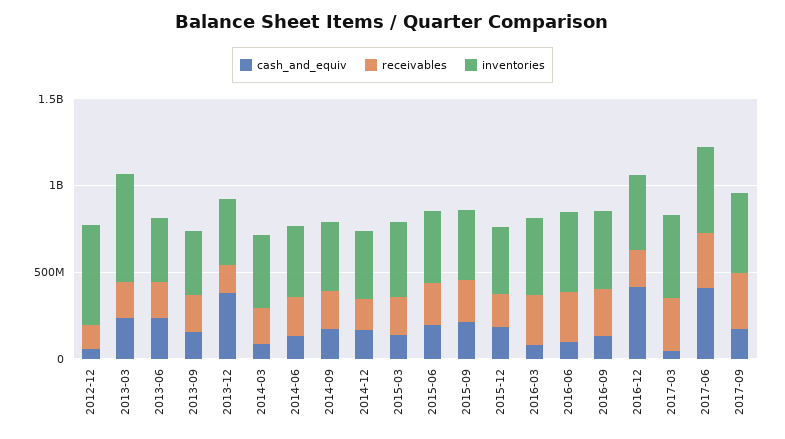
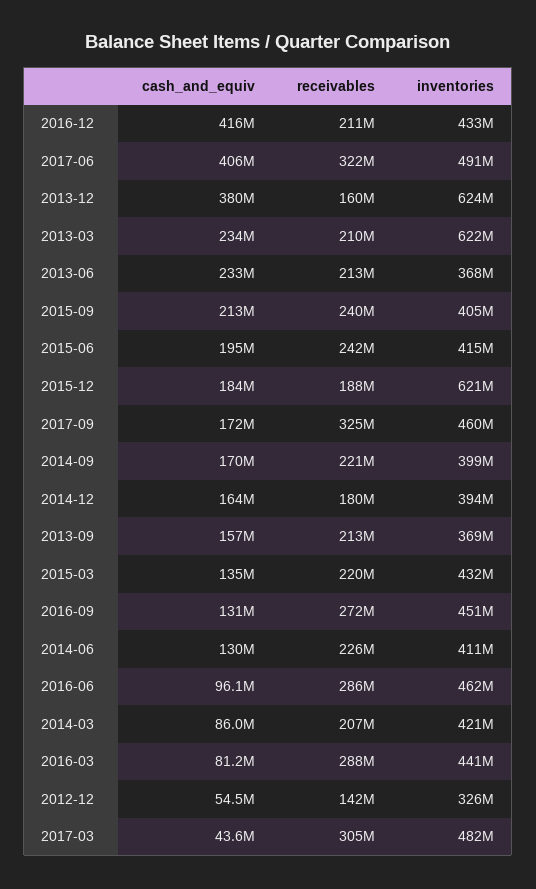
inventories, 2012-12: 600000000 -> 326000000
inventories, 2013-12: 400000000 -> 624000000
inventories, 2015-12: 400000000 -> 621000000

